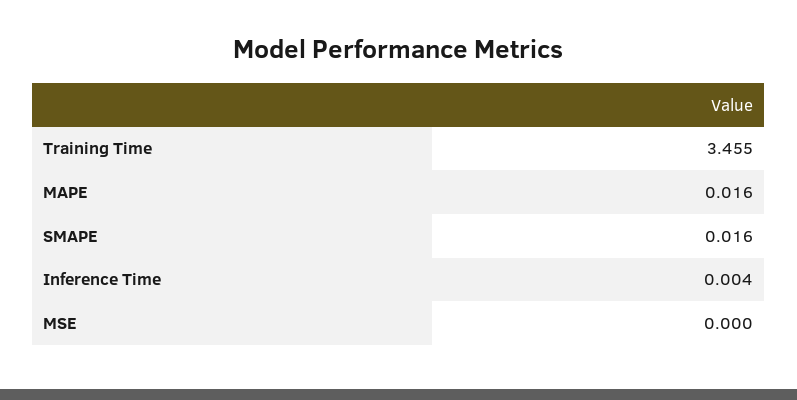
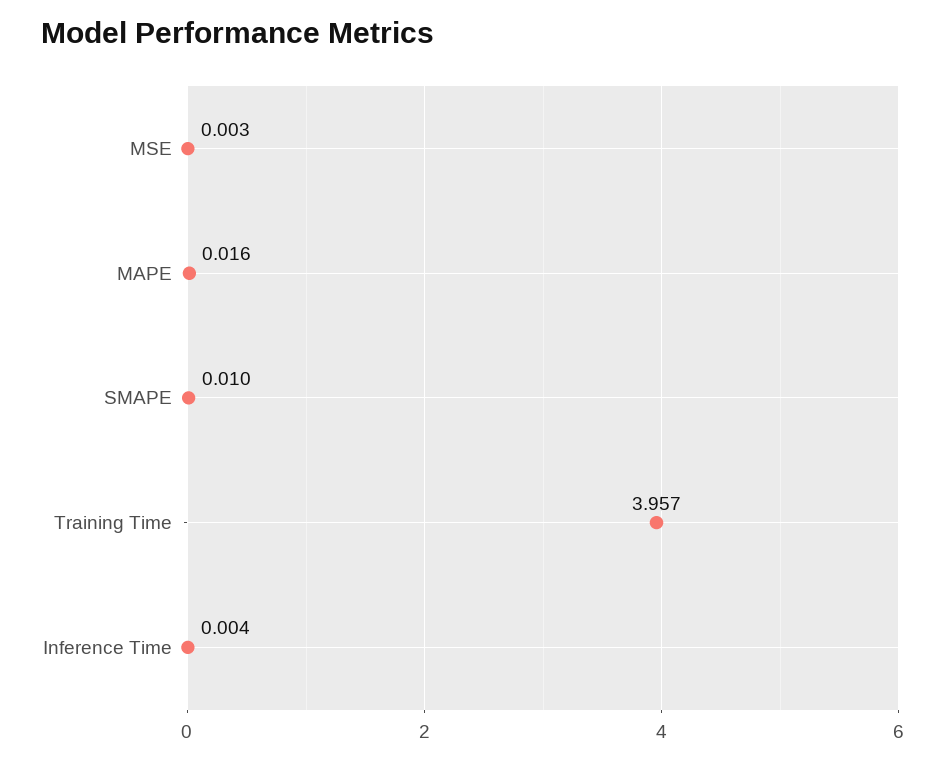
Training Time: 3.455 -> 3.957
SMAPE: 0.016 -> 0.01
MSE: 0 -> 0.003

